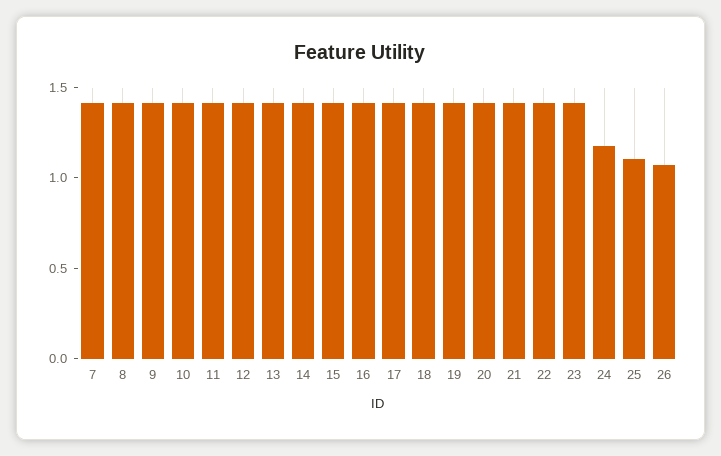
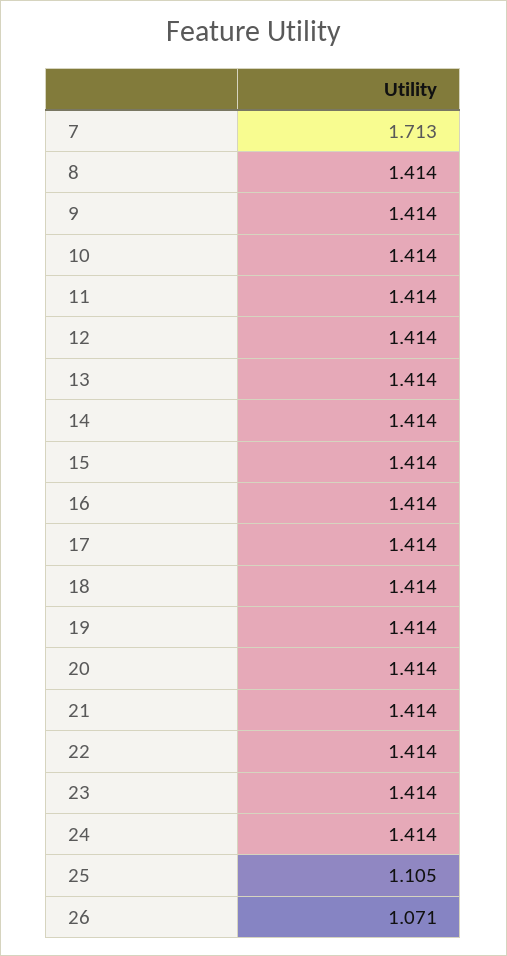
7: 1.4 -> 1.713
24: 1.2 -> 1.414

